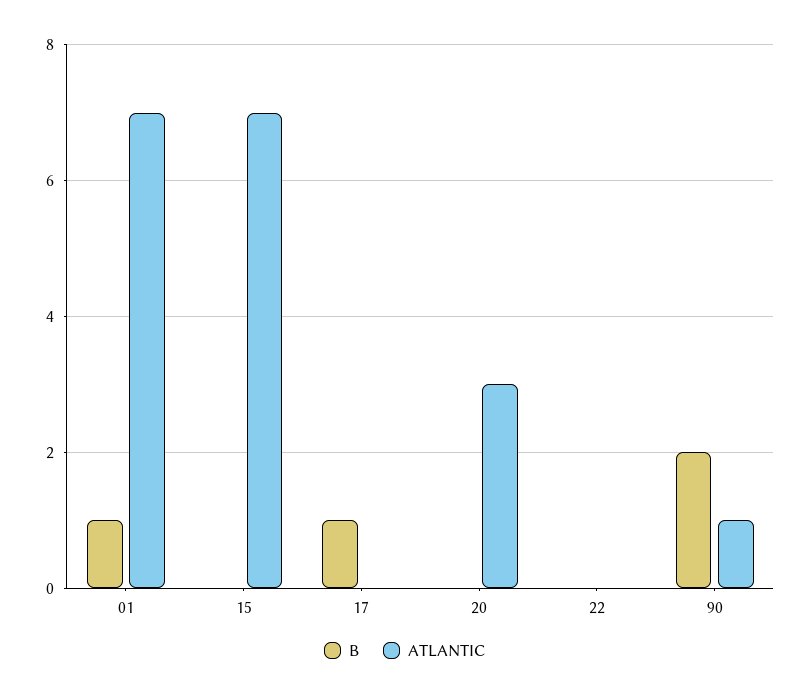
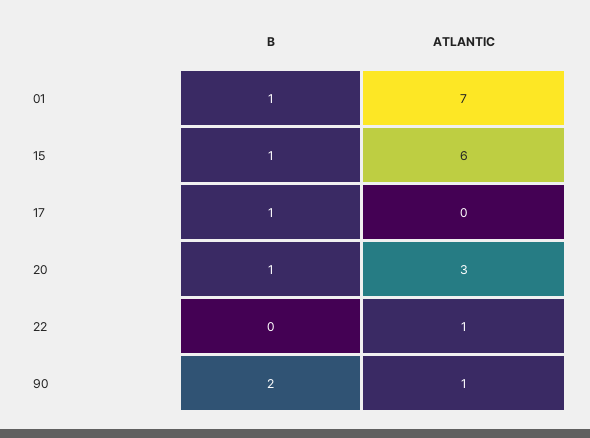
B, 15: 0 -> 1
ATLANTIC, 15: 7 -> 6
B, 20: 0 -> 1
ATLANTIC, 22: 0 -> 1

